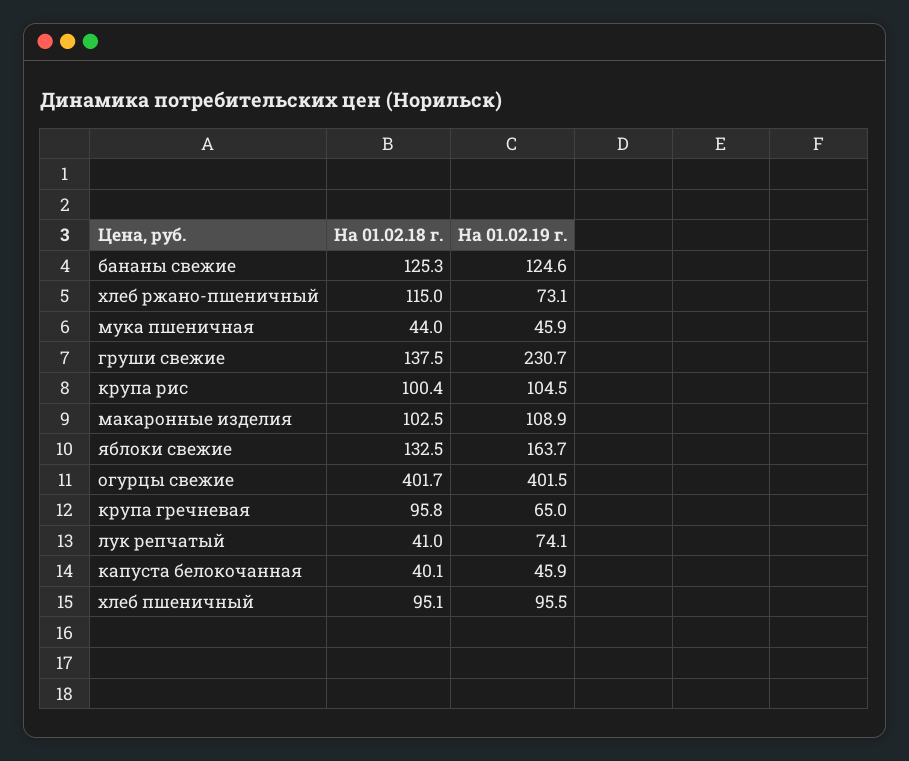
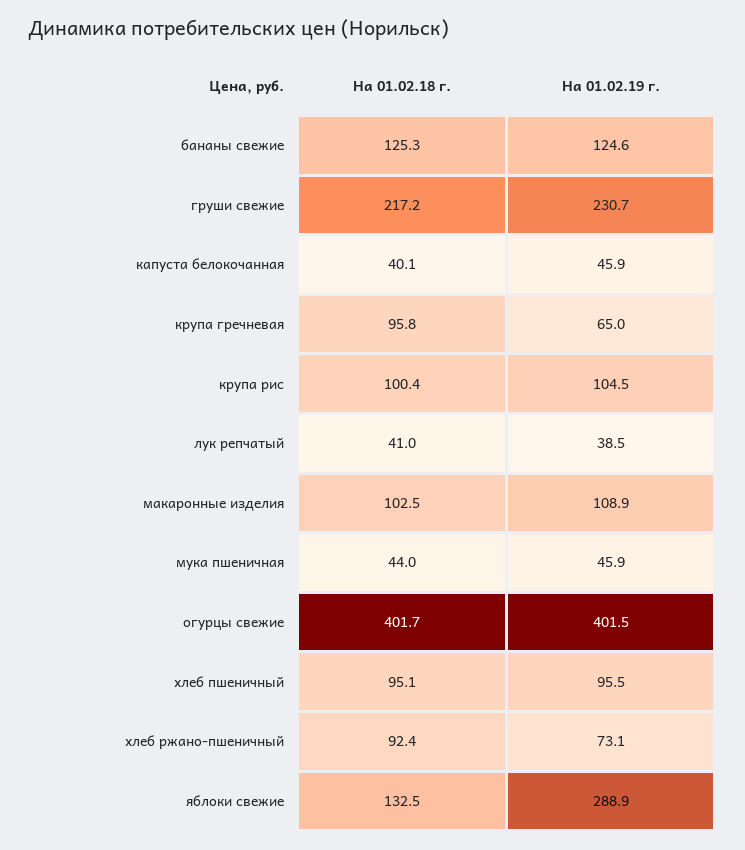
На 01.02.18 г., хлеб ржано-пшеничный: 115 -> 92.4
На 01.02.18 г., груши свежие: 137.5 -> 217.2
На 01.02.19 г., яблоки свежие: 163.7 -> 288.9
На 01.02.19 г., лук репчатый: 74.1 -> 38.5

